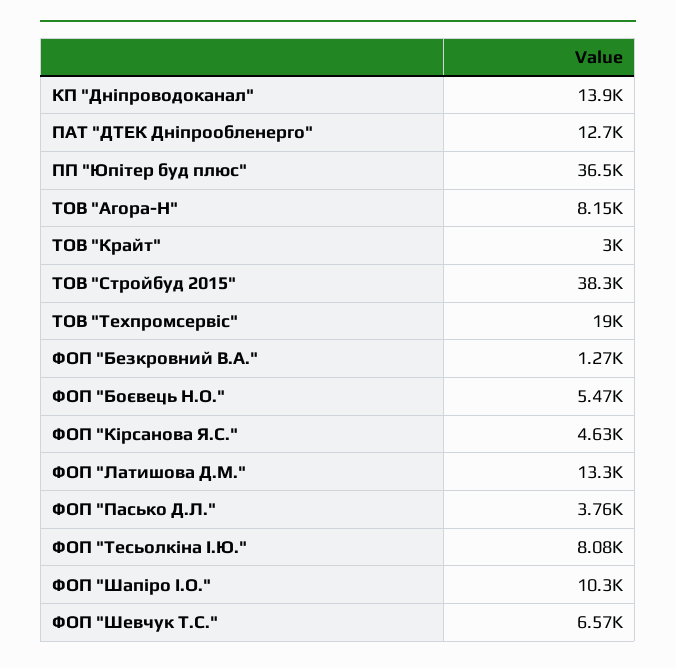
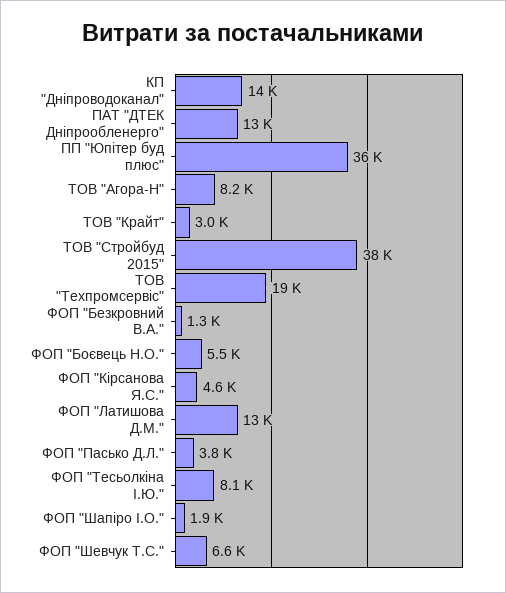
ФОП "Шапіро І.О.": 10300 -> 1900

